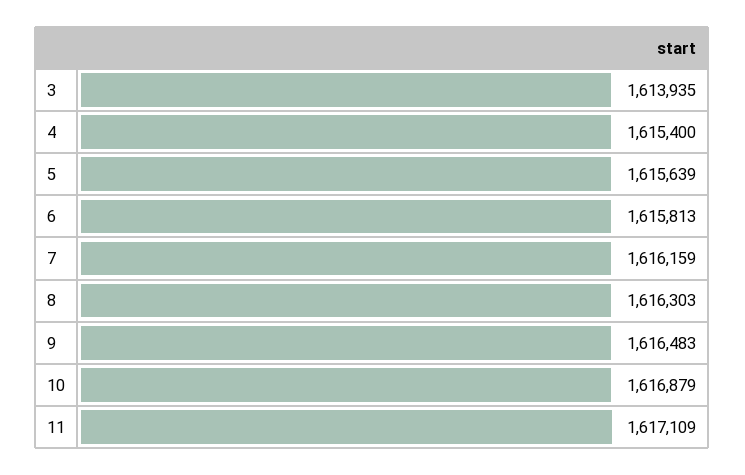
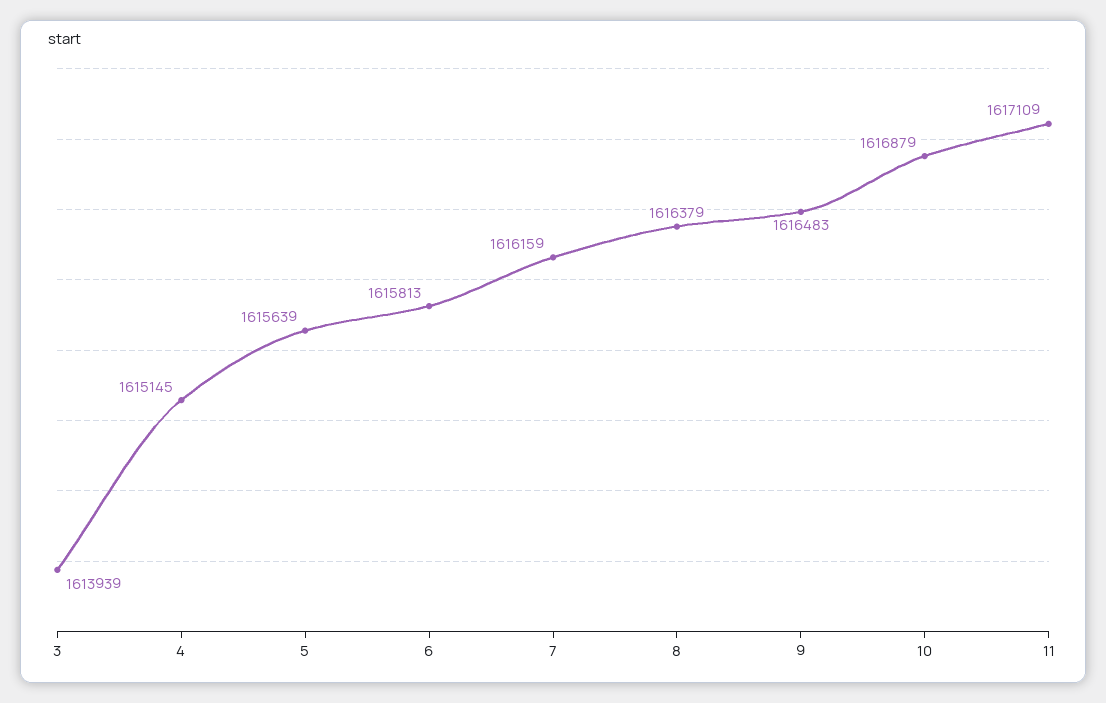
3: 1613935 -> 1613939
4: 1615400 -> 1615145
8: 1616303 -> 1616379

